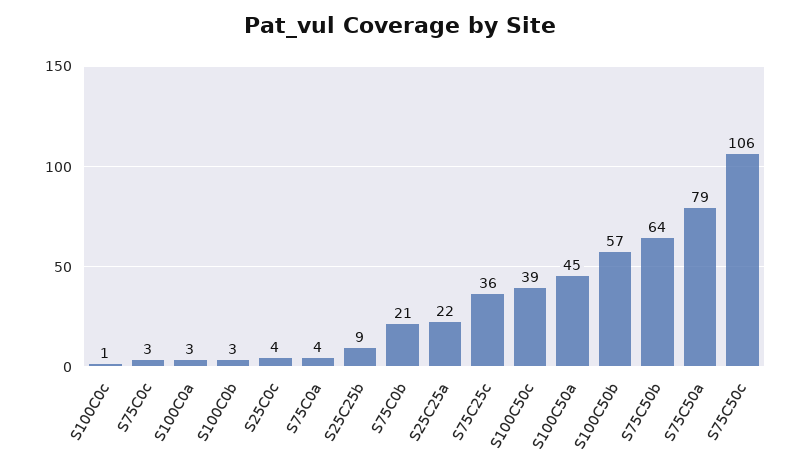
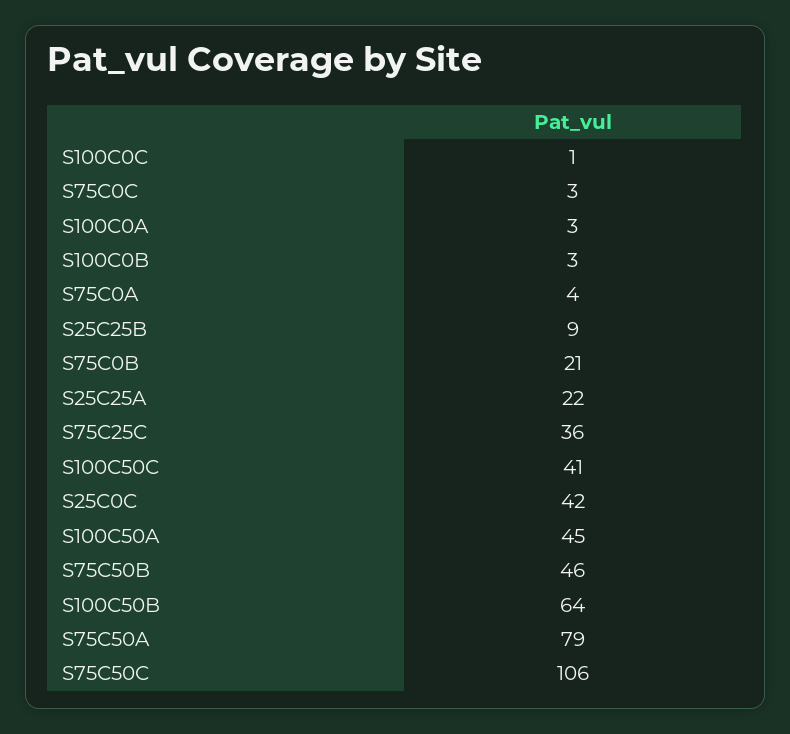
S25C0c: 4 -> 42
S100C50c: 39 -> 41
S100C50b: 57 -> 64
S75C50b: 64 -> 46

